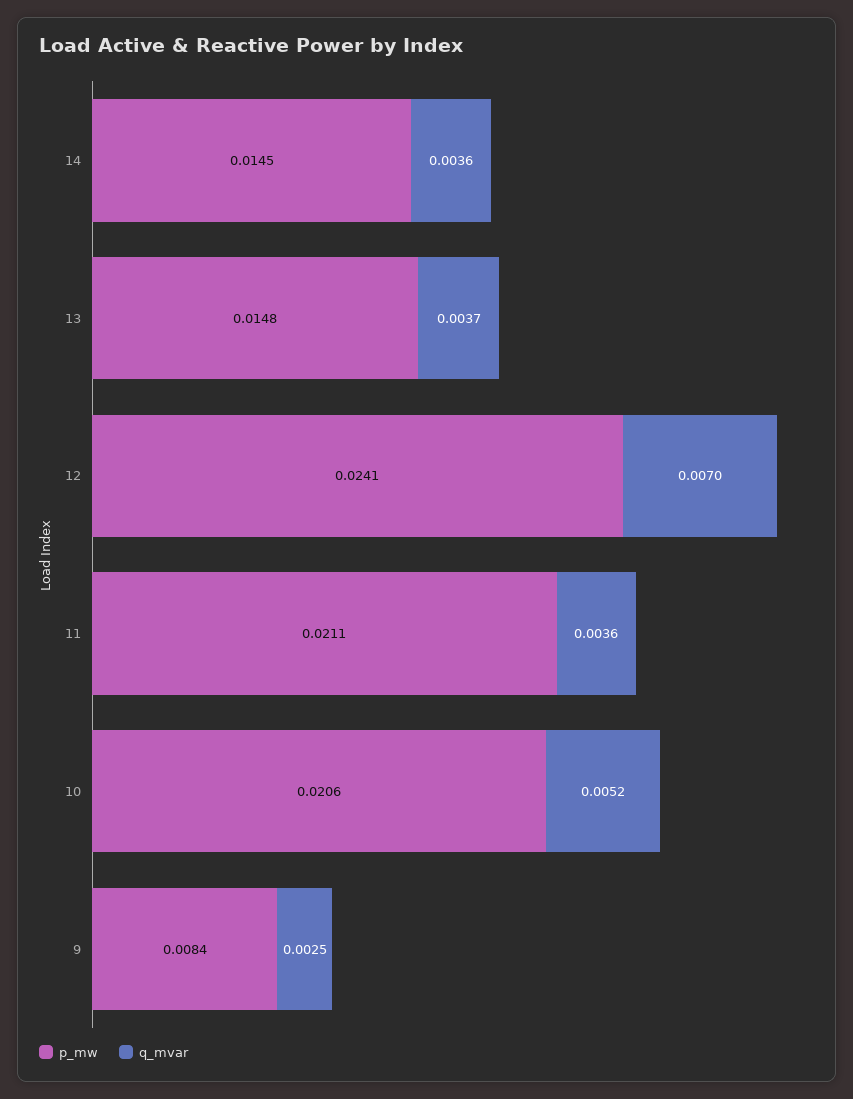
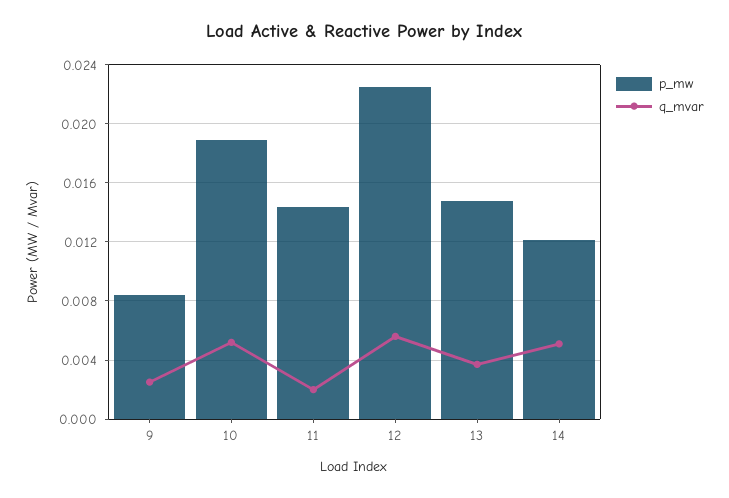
p_mw, 14: 0.0145 -> 0.012
q_mvar, 14: 0.0036 -> 0.005
p_mw, 12: 0.0241 -> 0.0225
q_mvar, 12: 0.007 -> 0.0055
p_mw, 11: 0.0211 -> 0.0145
q_mvar, 11: 0.0036 -> 0.002
p_mw, 10: 0.0206 -> 0.019

